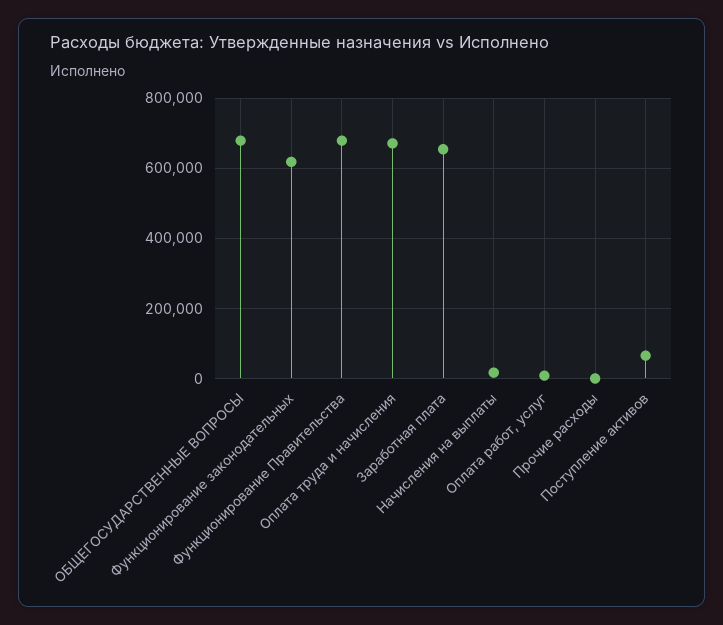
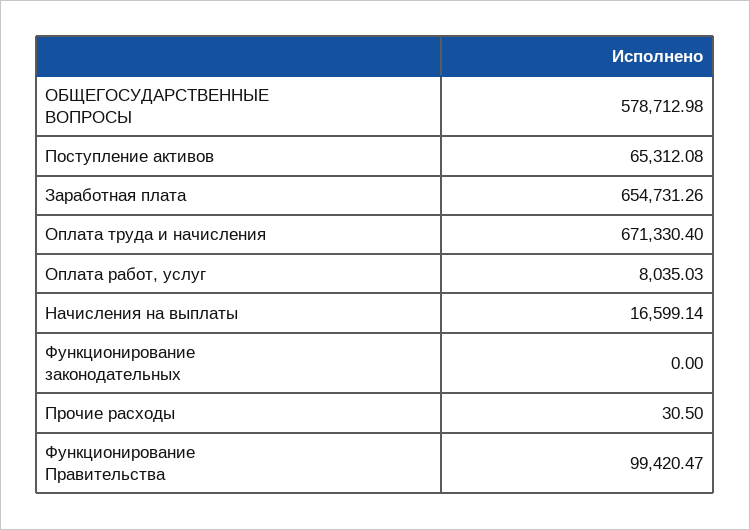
ОБЩЕГОСУДАРСТВЕННЫЕ ВОПРОСЫ: 680000 -> 578712.98
Функционирование законодательных: 620000 -> 0
Функционирование Правительства: 680000 -> 99420.47

